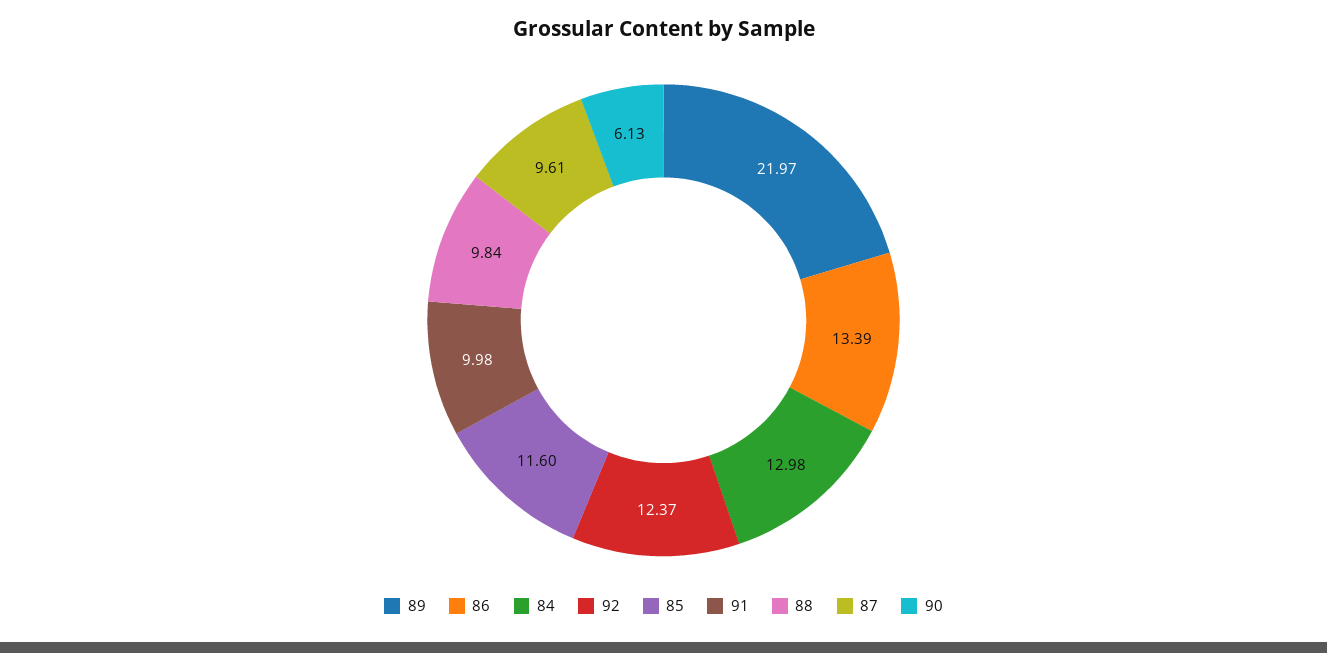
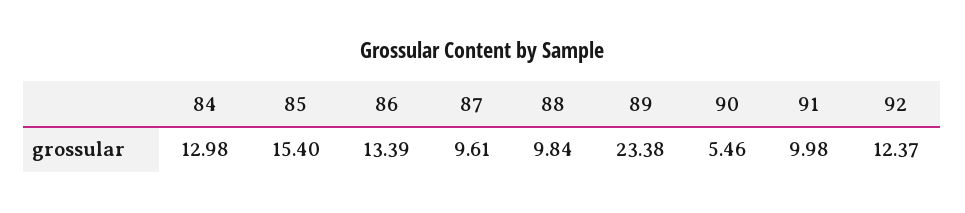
89: 21.97 -> 23.38
85: 11.6 -> 15.4
90: 6.13 -> 5.46

